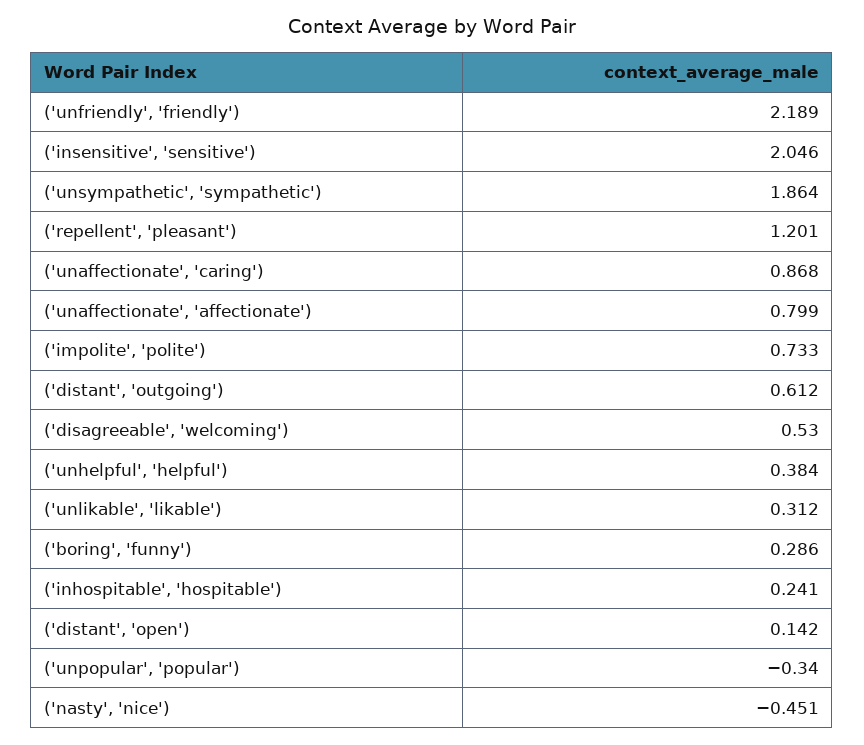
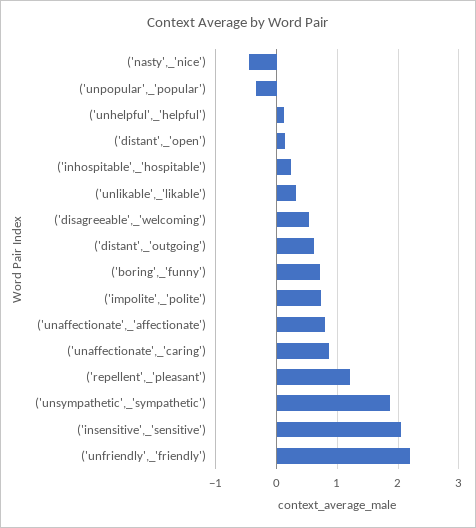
('unhelpful', 'helpful'): 0.384 -> 0.1
('boring', 'funny'): 0.286 -> 0.7

